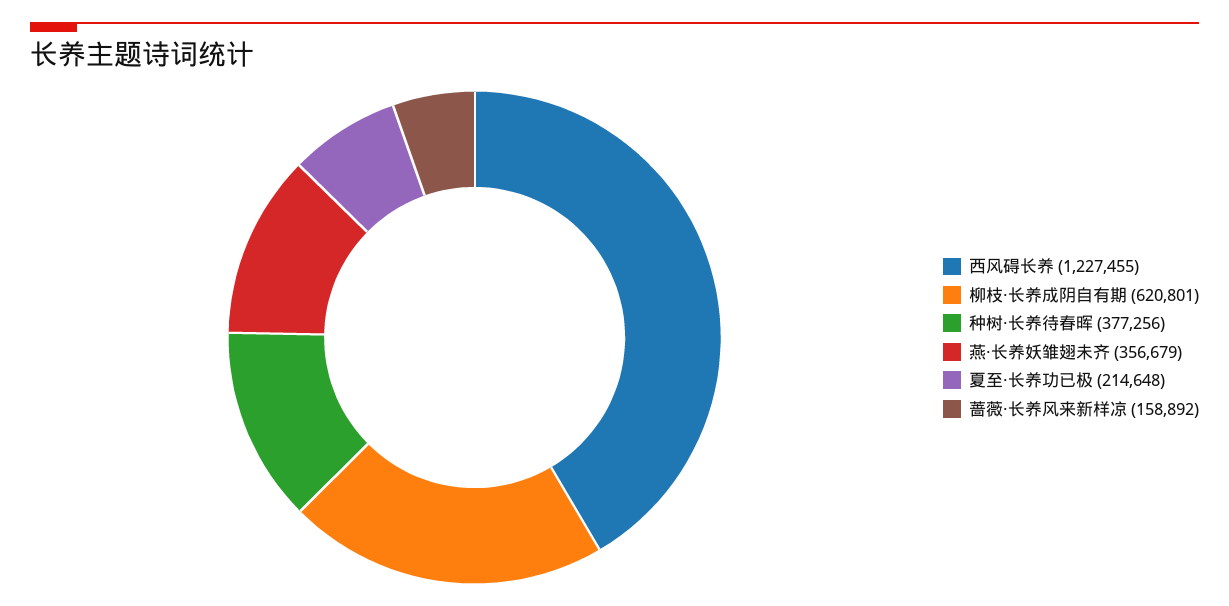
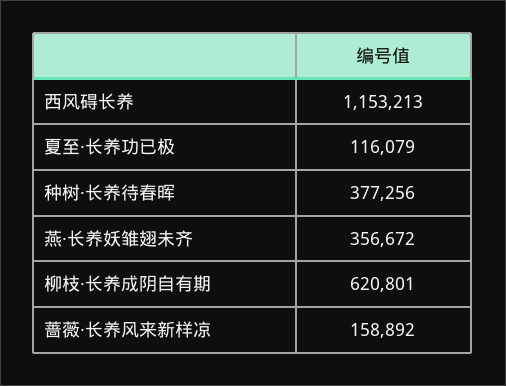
西风碍长养: 1227455 -> 1153213
燕·长养妖雏翅未齐: 356679 -> 356672
夏至·长养功已极: 214648 -> 116079

